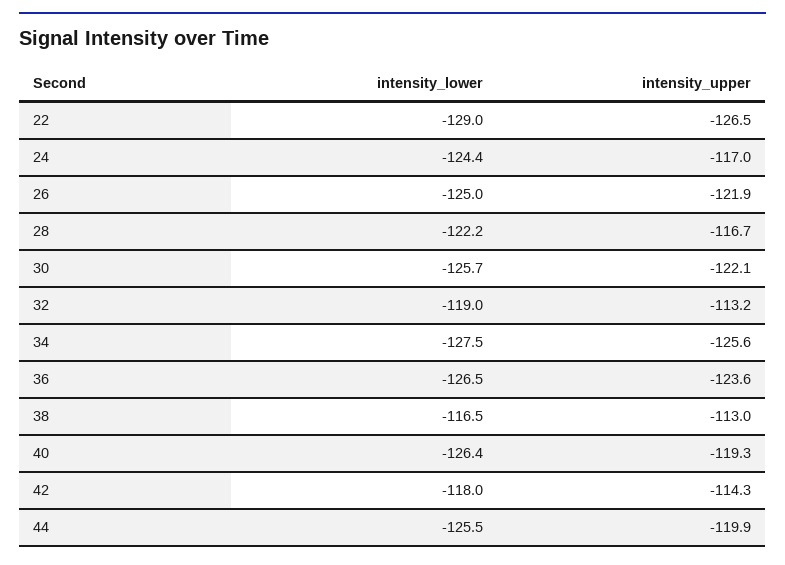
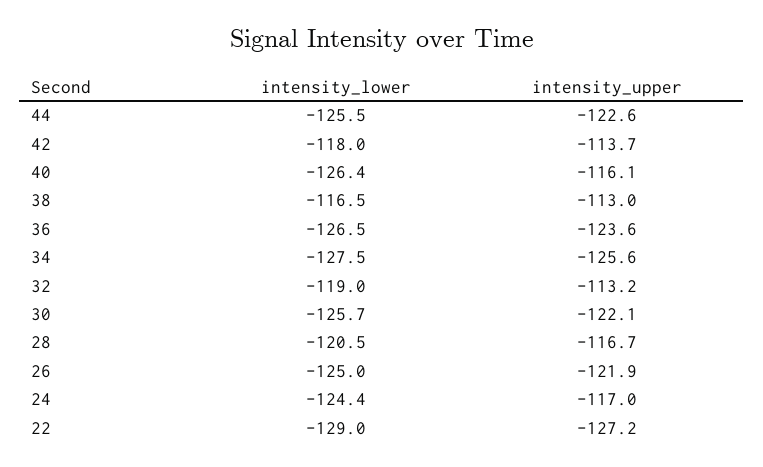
intensity_upper, 22: -126.5 -> -127.2
intensity_lower, 28: -122.2 -> -120.5
intensity_upper, 40: -119.3 -> -116.1
intensity_upper, 42: -114.3 -> -113.7
intensity_upper, 44: -119.9 -> -122.6

